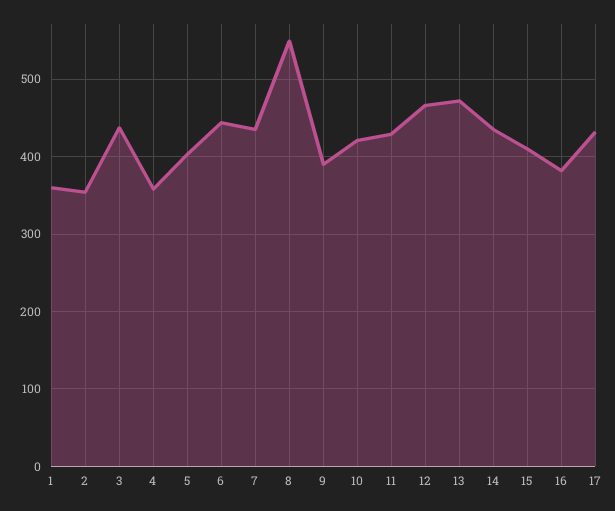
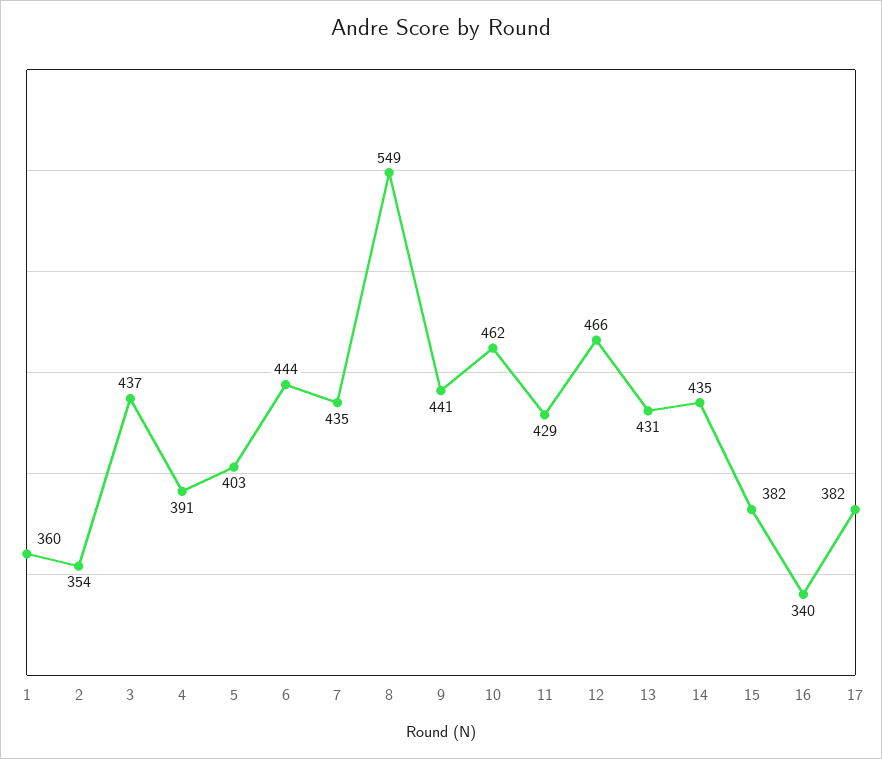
4: 360 -> 391
9: 390 -> 441
10: 420 -> 462
13: 470 -> 431
15: 410 -> 382
16: 380 -> 340
17: 430 -> 382

